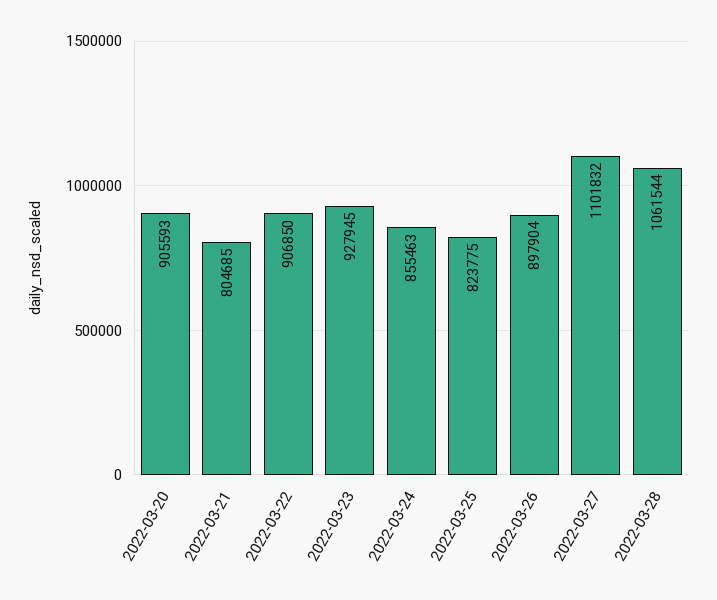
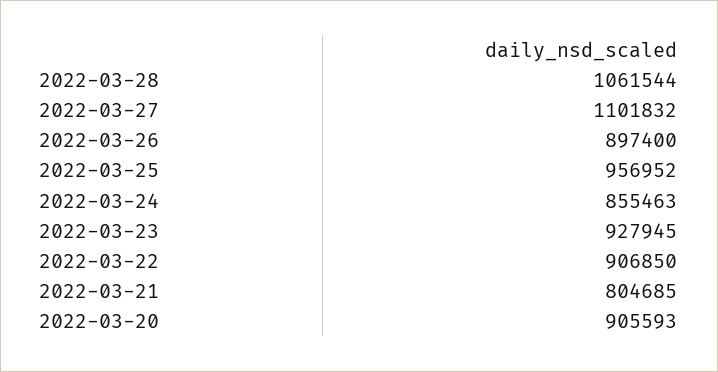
2022-03-25: 823775 -> 956952
2022-03-26: 897904 -> 897400

